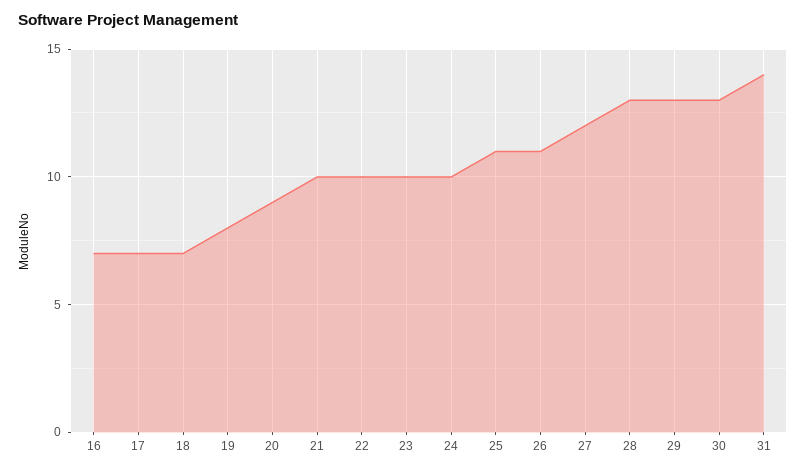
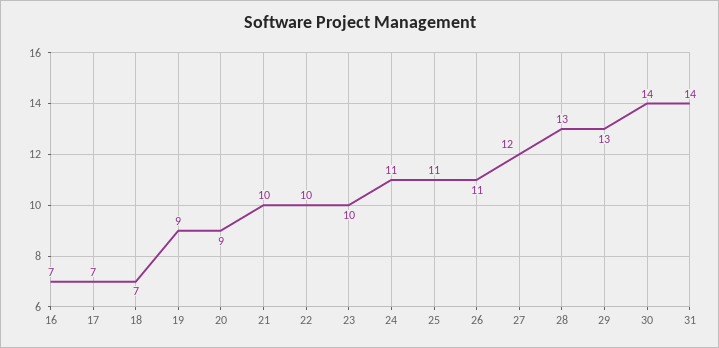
19: 8 -> 9
24: 10 -> 11
30: 13 -> 14

